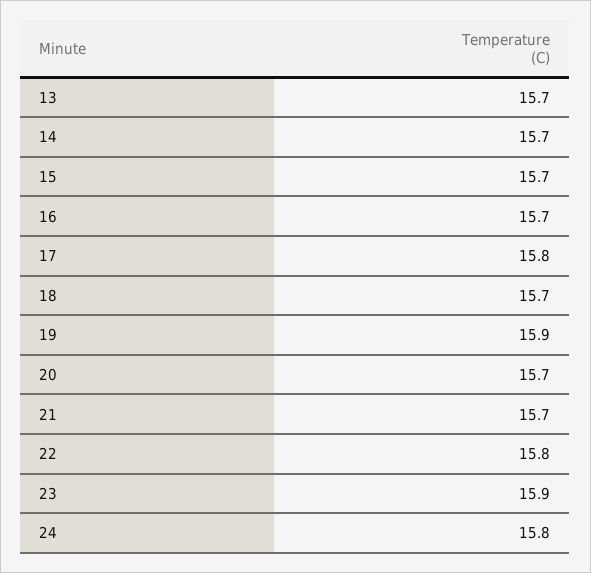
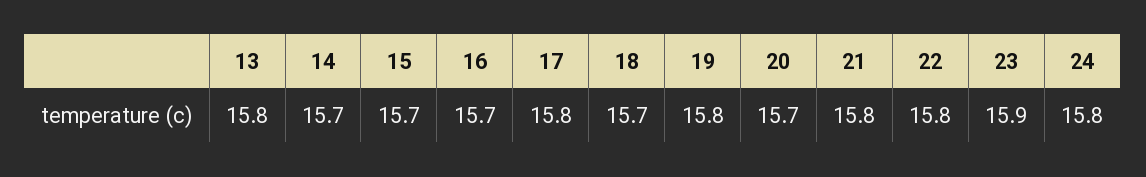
13: 15.7 -> 15.8
19: 15.9 -> 15.8
21: 15.7 -> 15.8

